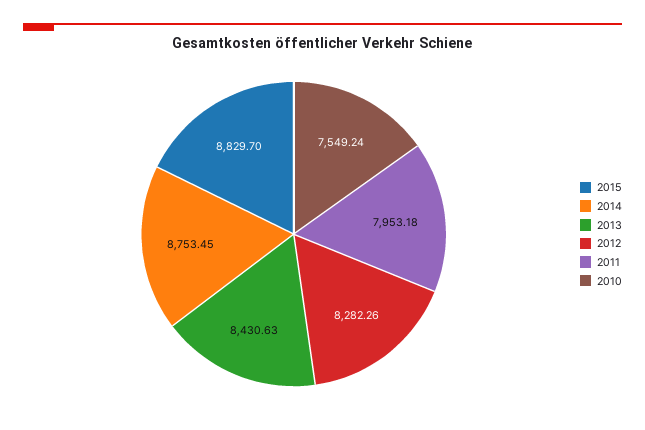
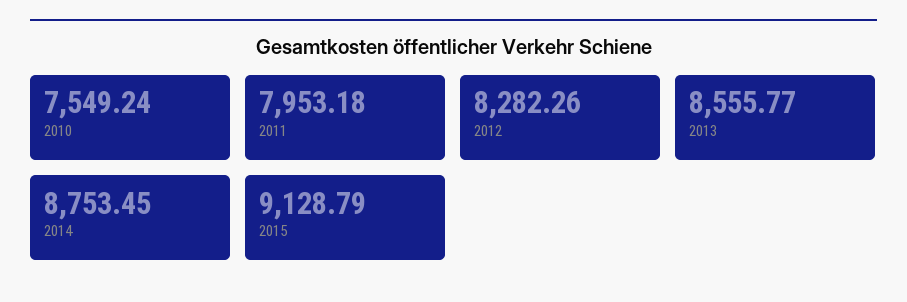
2015: 8829.7 -> 9128.79
2013: 8430.63 -> 8555.77

